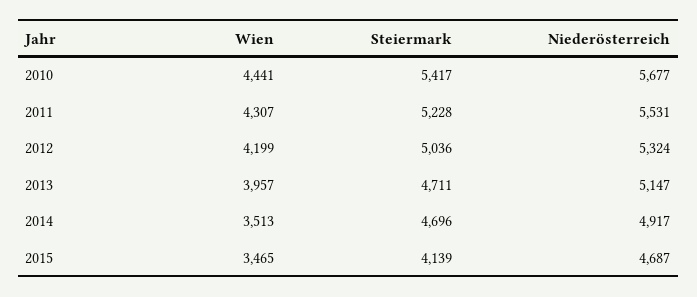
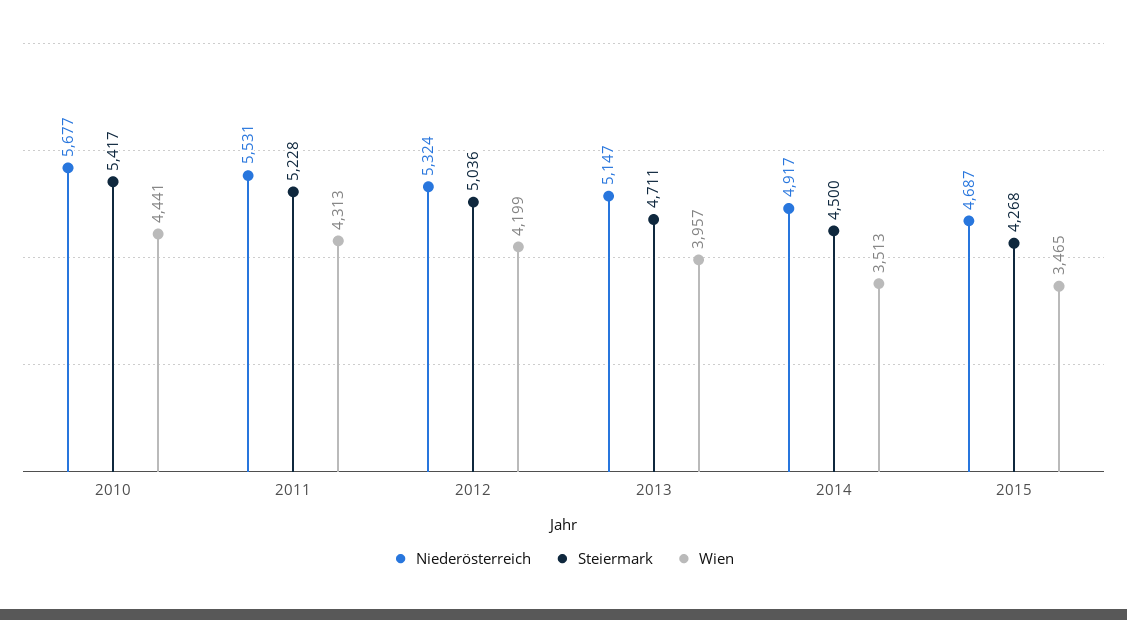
Wien, 2011: 4307 -> 4313
Steiermark, 2014: 4696 -> 4500
Steiermark, 2015: 4139 -> 4268

